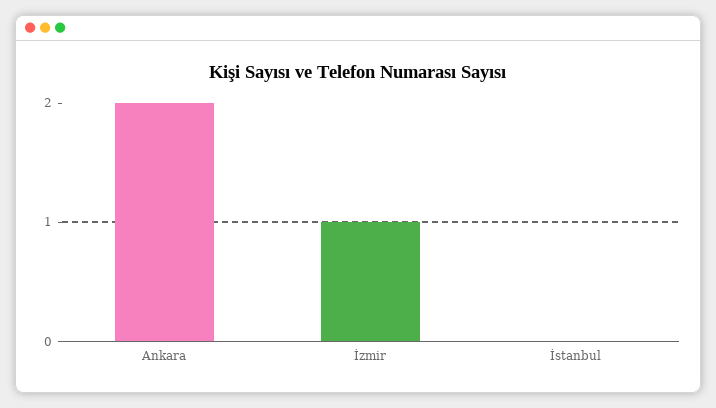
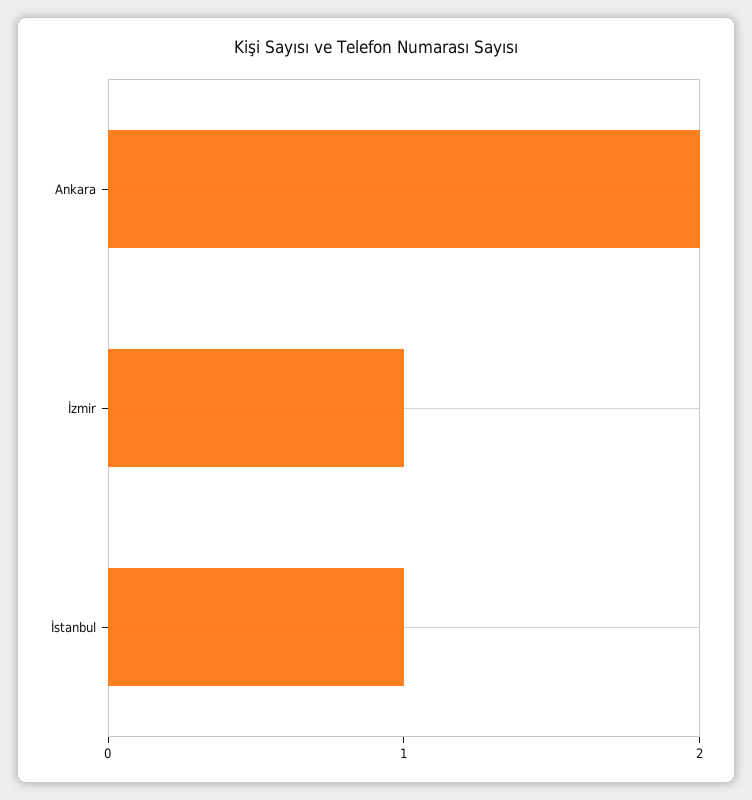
İstanbul: 0 -> 1

